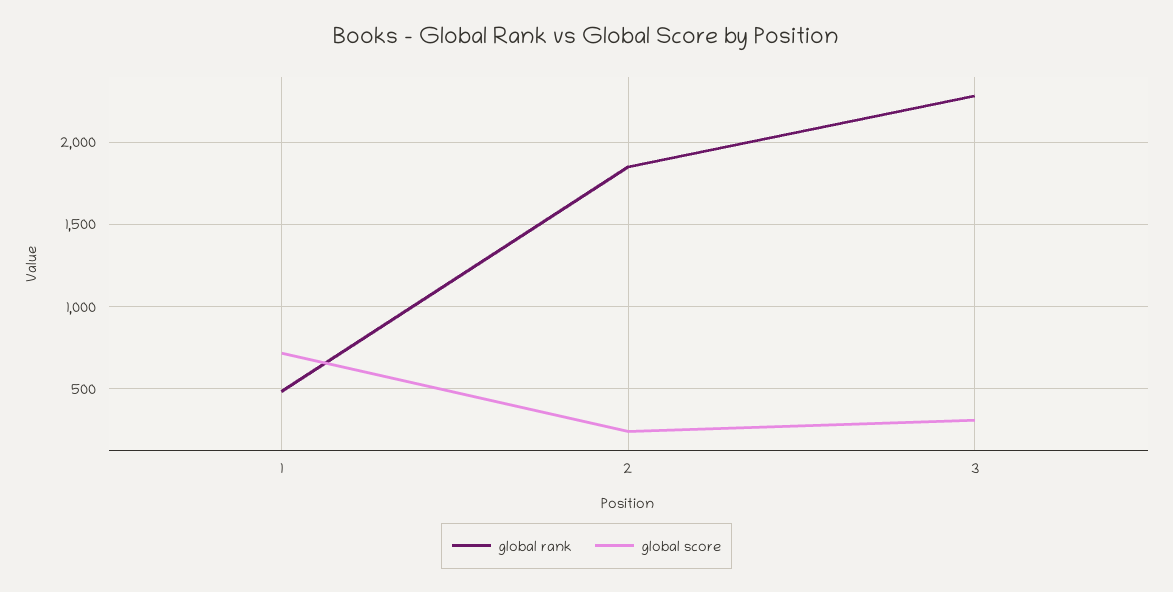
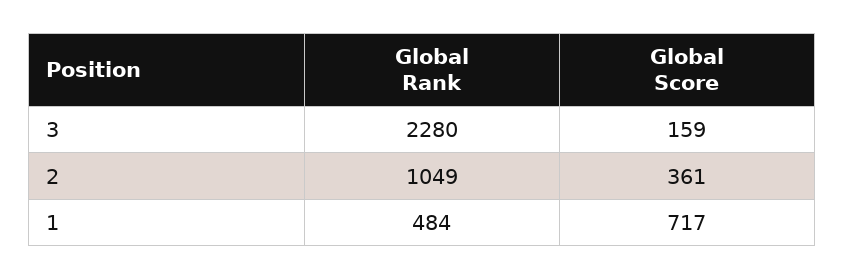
global rank, 2: 1850 -> 1049
global score, 2: 250 -> 361
global score, 3: 300 -> 159

